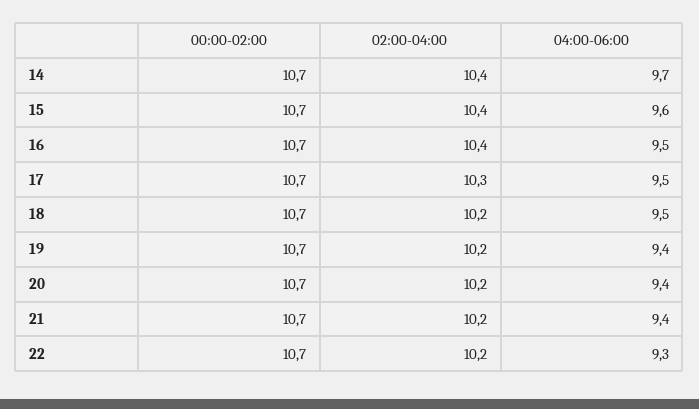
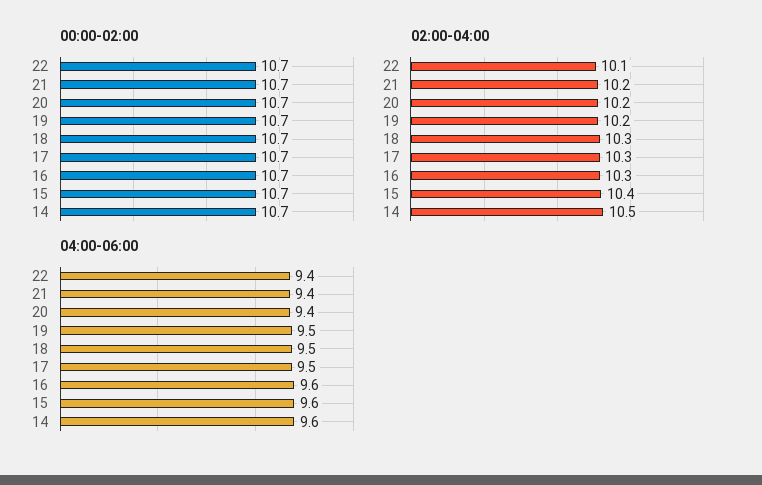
02:00-04:00, 14: 10.4 -> 10.5
04:00-06:00, 14: 9.7 -> 9.6
02:00-04:00, 16: 10.4 -> 10.3
04:00-06:00, 16: 9.5 -> 9.6
02:00-04:00, 18: 10.2 -> 10.3
04:00-06:00, 19: 9.4 -> 9.5
02:00-04:00, 22: 10.2 -> 10.1
04:00-06:00, 22: 9.3 -> 9.4

